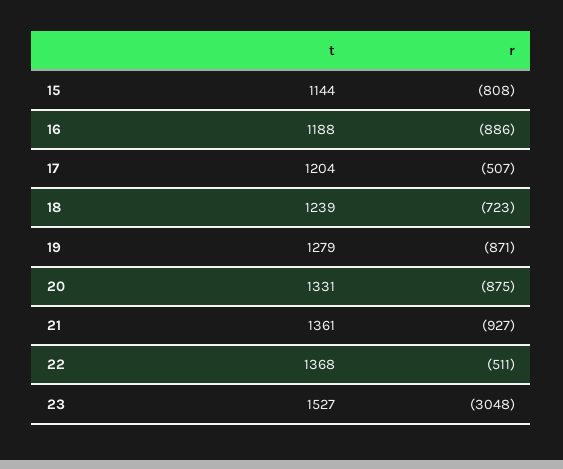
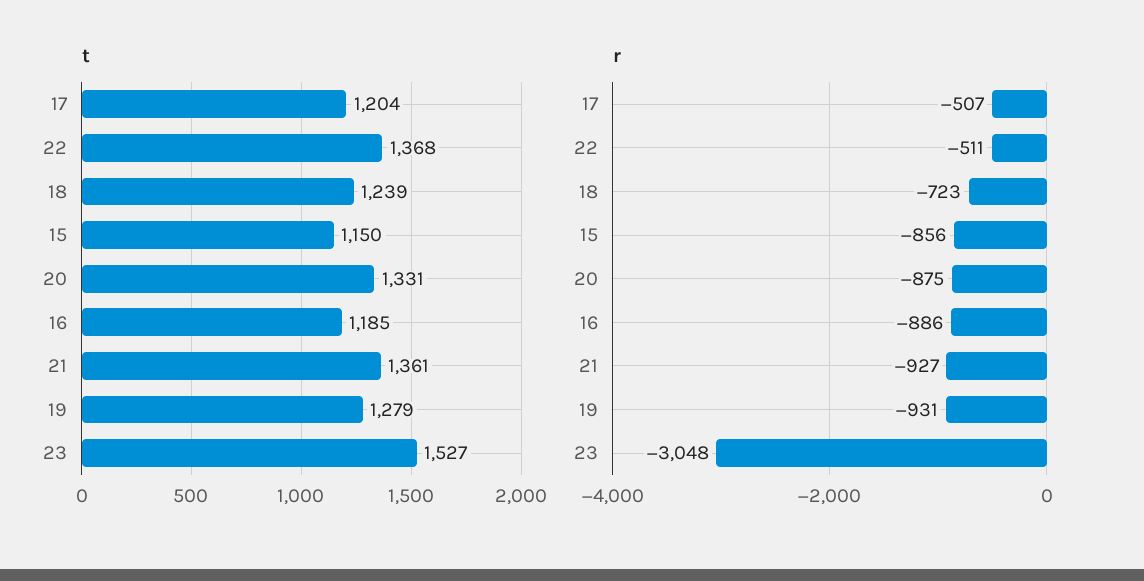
t, 15: 1144 -> 1150
r, 15: -808 -> -856
t, 16: 1188 -> 1185
r, 19: -871 -> -931

